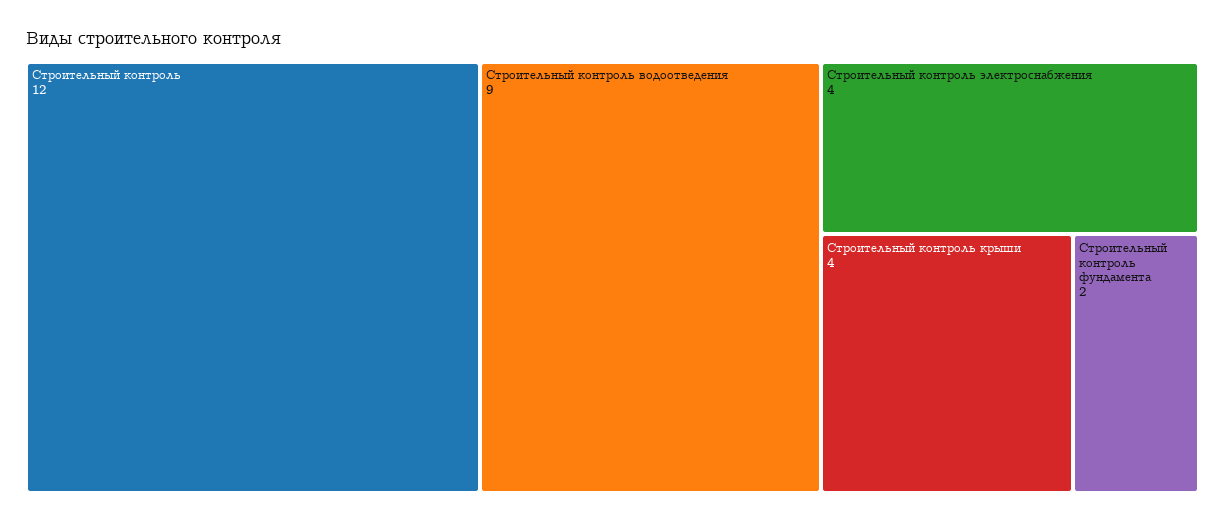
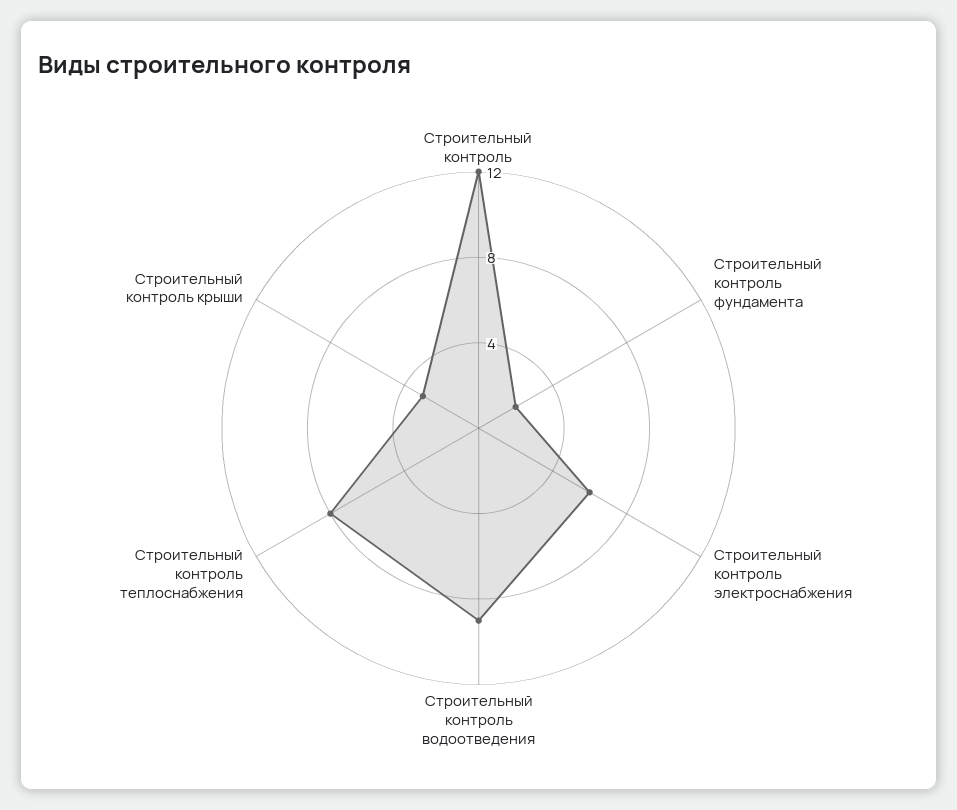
Строительный контроль электроснабжения: 4 -> 6
Строительный контроль крыши: 4 -> 3
Строительный контроль теплоснабжения: none -> 8

